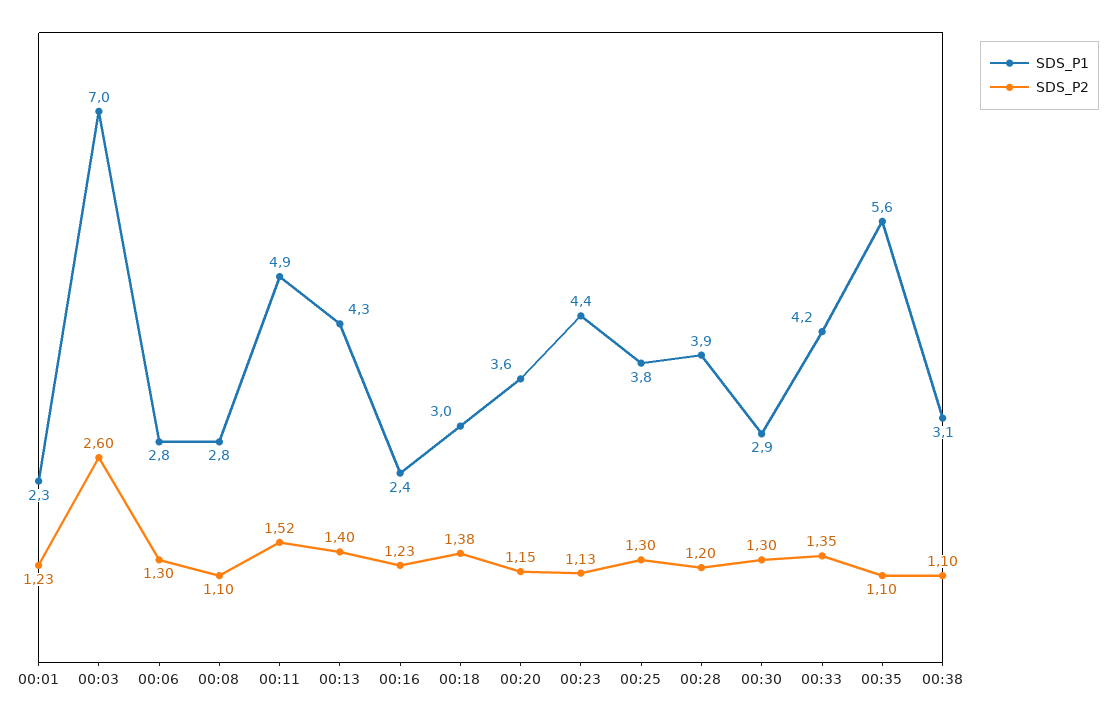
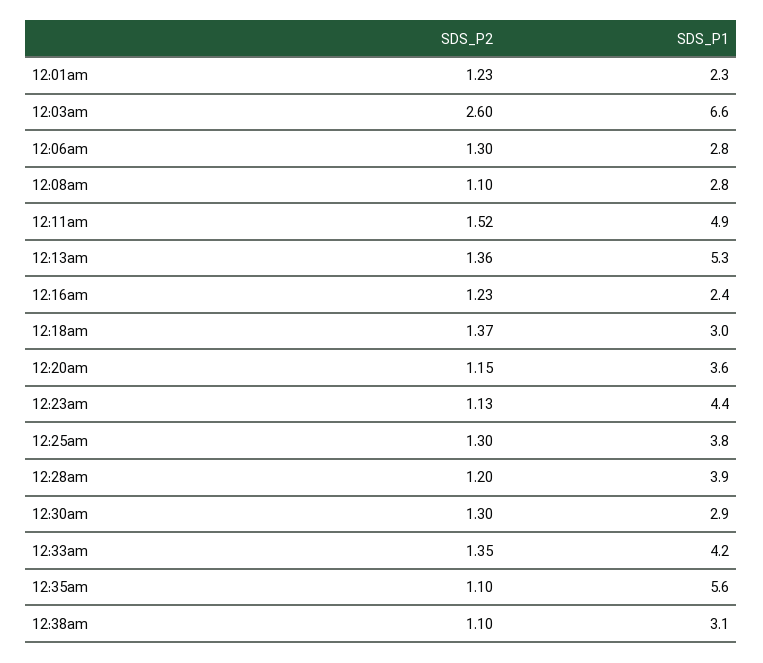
SDS_P1, 00:03: 7 -> 6.6
SDS_P1, 00:13: 4.3 -> 5.3
SDS_P2, 00:13: 1.4 -> 1.36
SDS_P2, 00:18: 1.38 -> 1.37

